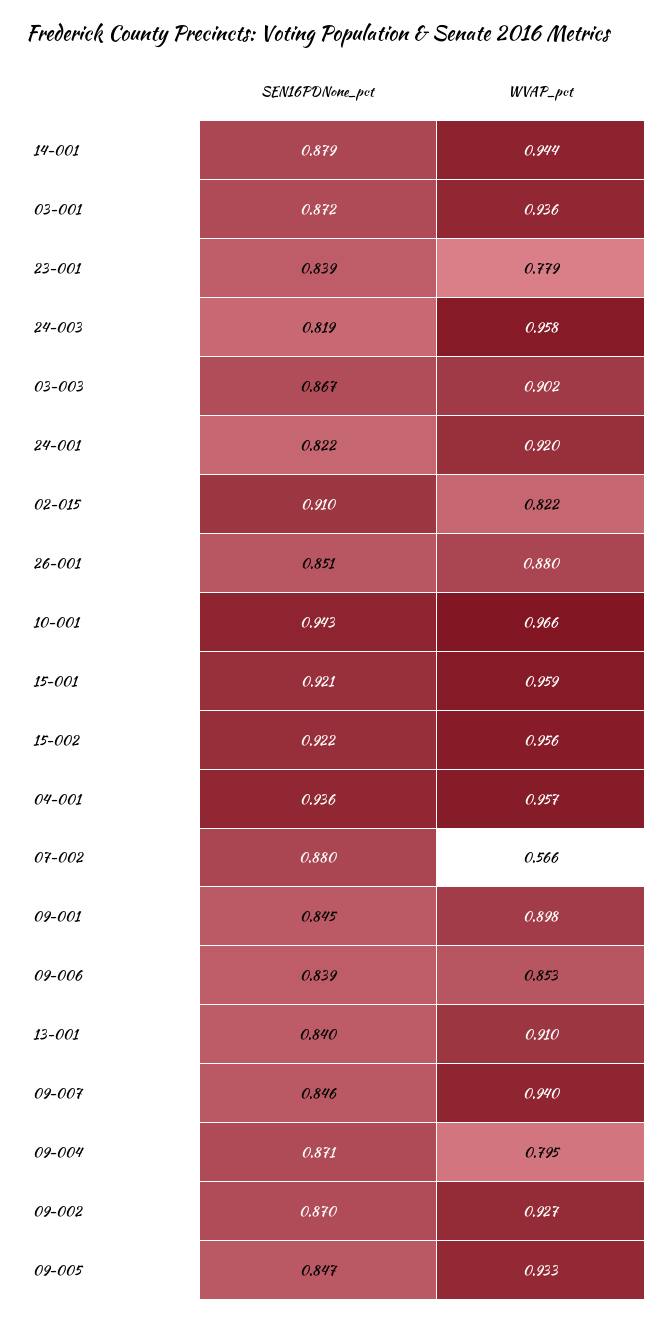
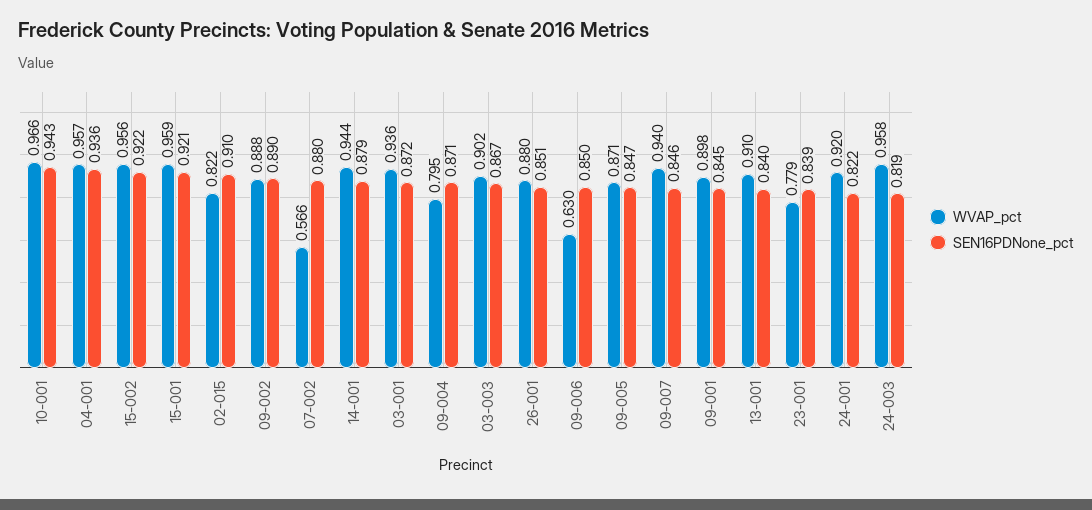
SEN16PDNone_pct, 09-006: 0.839 -> 0.85
WVAP_pct, 09-006: 0.853 -> 0.63
SEN16PDNone_pct, 09-002: 0.87 -> 0.89
WVAP_pct, 09-002: 0.927 -> 0.888
WVAP_pct, 09-005: 0.933 -> 0.871

